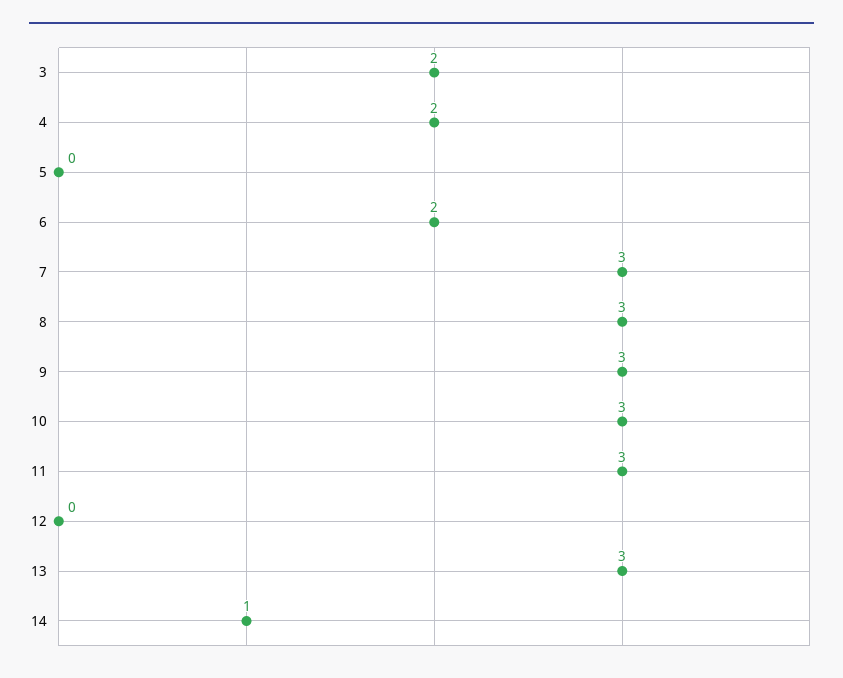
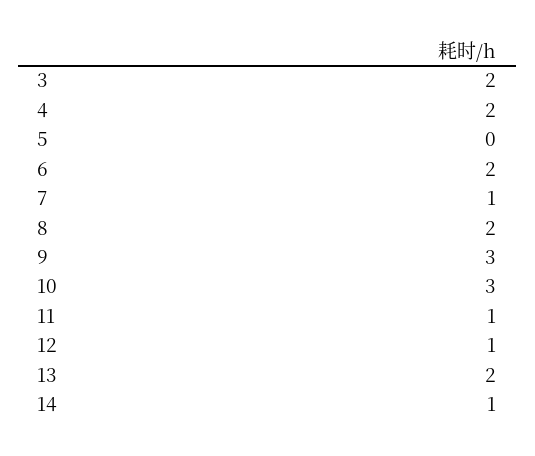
7: 3 -> 1
8: 3 -> 2
11: 3 -> 1
12: 0 -> 1
13: 3 -> 2

